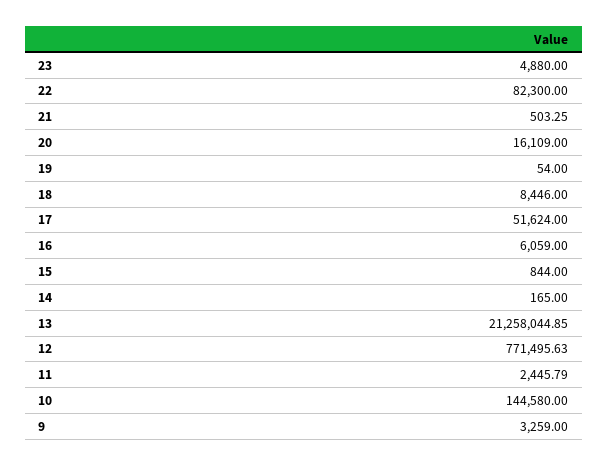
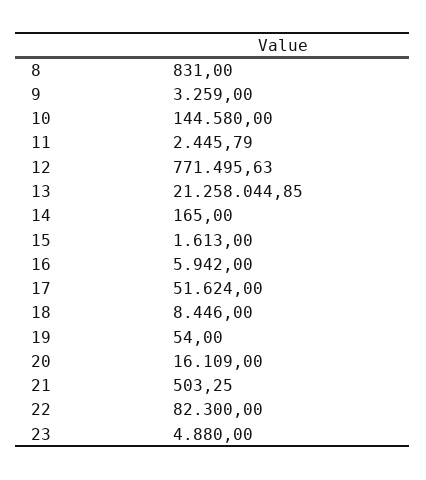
16: 6059 -> 5942
15: 844 -> 1613
8: none -> 831

